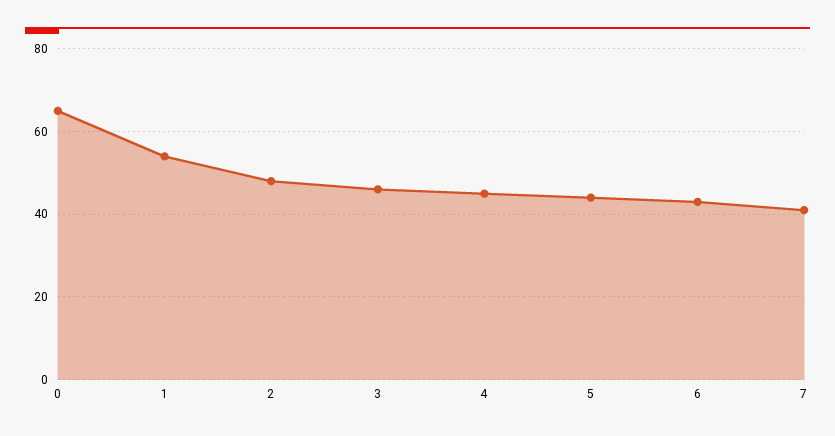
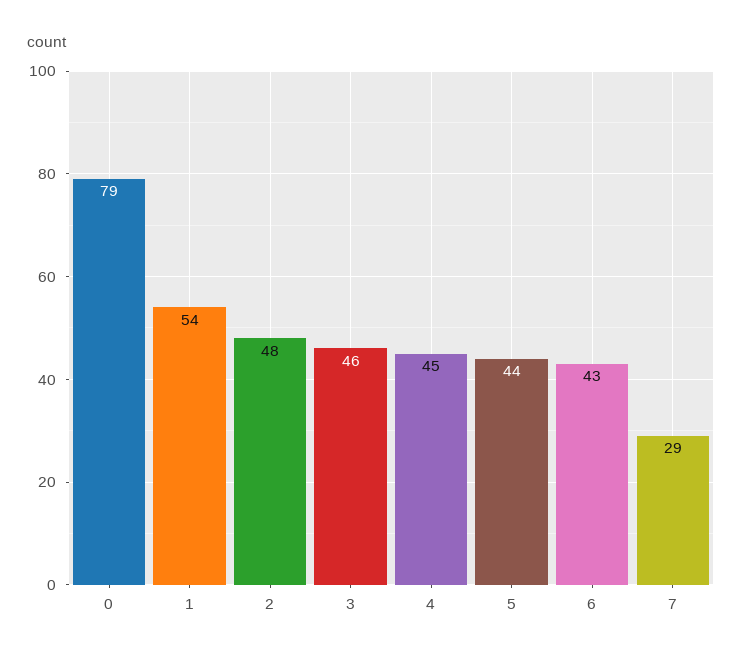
0: 65 -> 79
7: 40 -> 29

